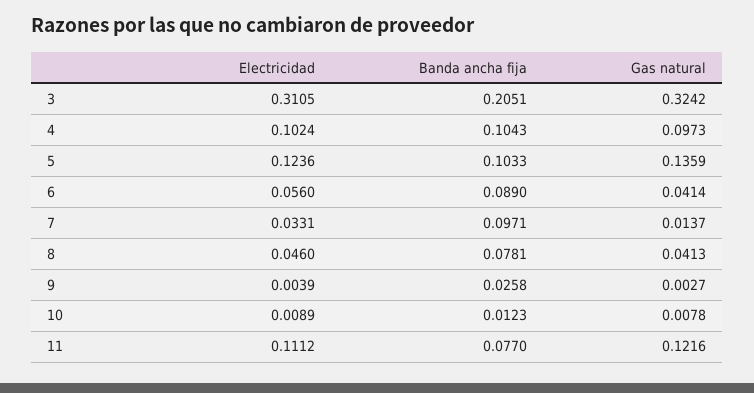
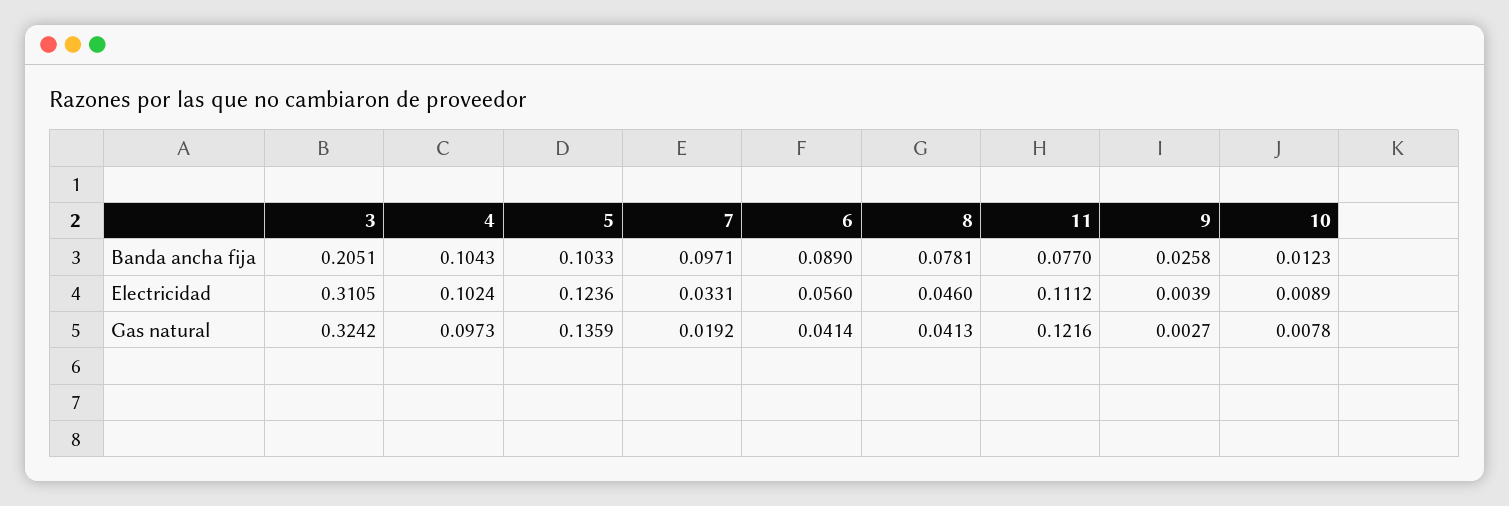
Gas natural, 7: 0.0137 -> 0.0192

